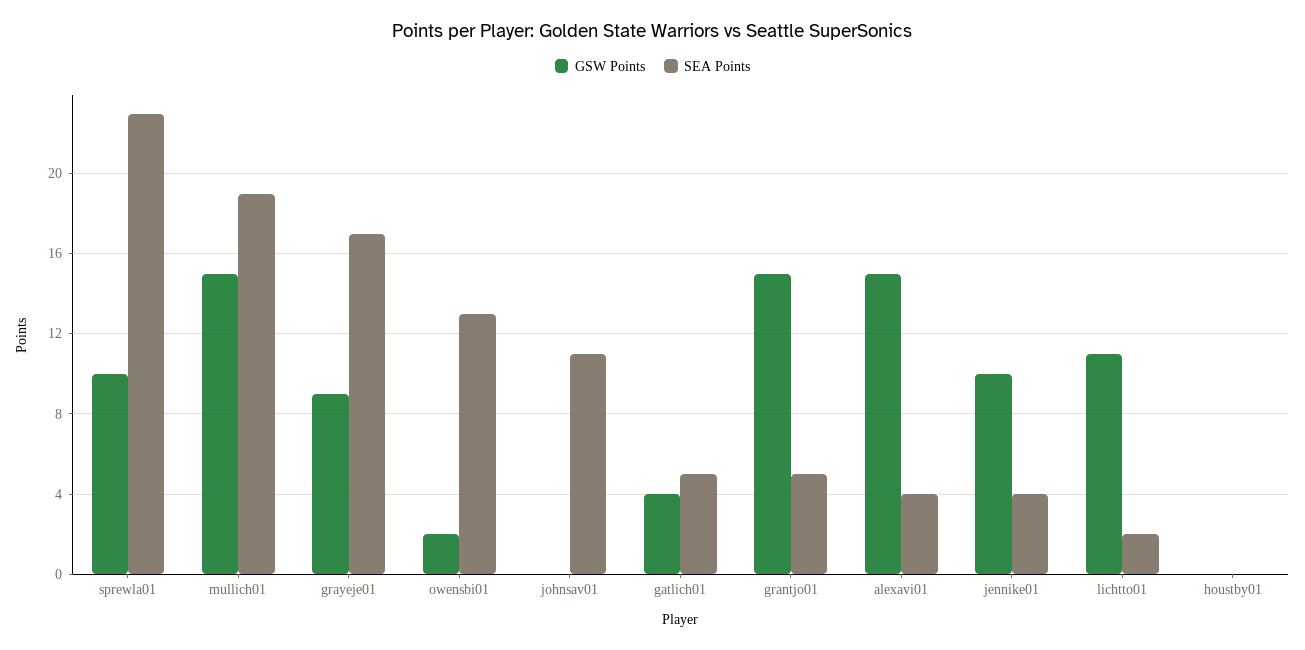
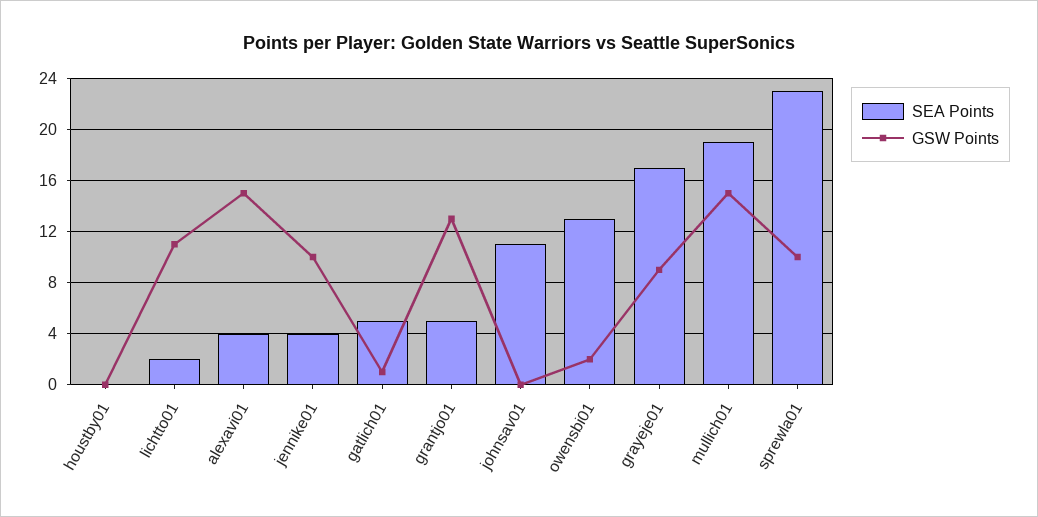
GSW Points, gatlich01: 4 -> 1
GSW Points, grantjo01: 15 -> 13

